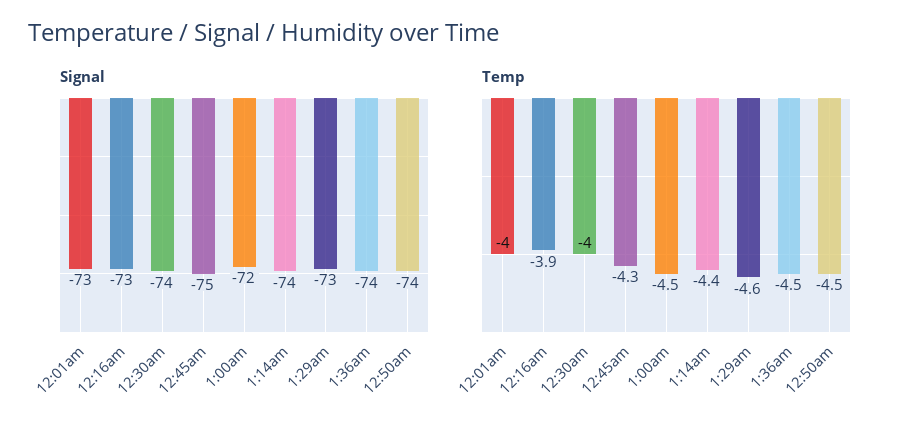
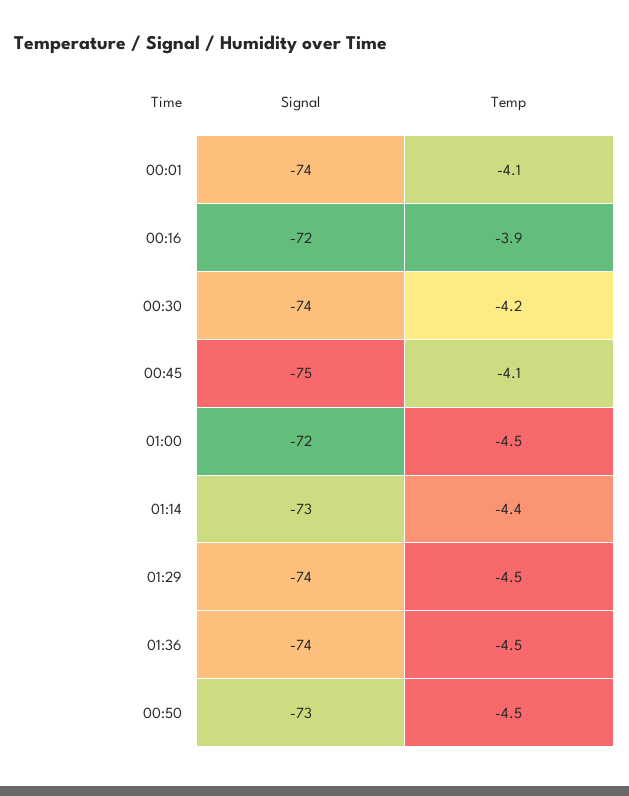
Signal, 12:01am: -73 -> -74
Signal, 12:16am: -73 -> -72
Signal, 1:14am: -74 -> -73
Signal, 1:29am: -73 -> -74
Signal, 12:50am: -74 -> -73
Temp, 12:01am: -4 -> -4.1
Temp, 12:30am: -4 -> -4.2
Temp, 12:45am: -4.3 -> -4.1
Temp, 1:29am: -4.6 -> -4.5

